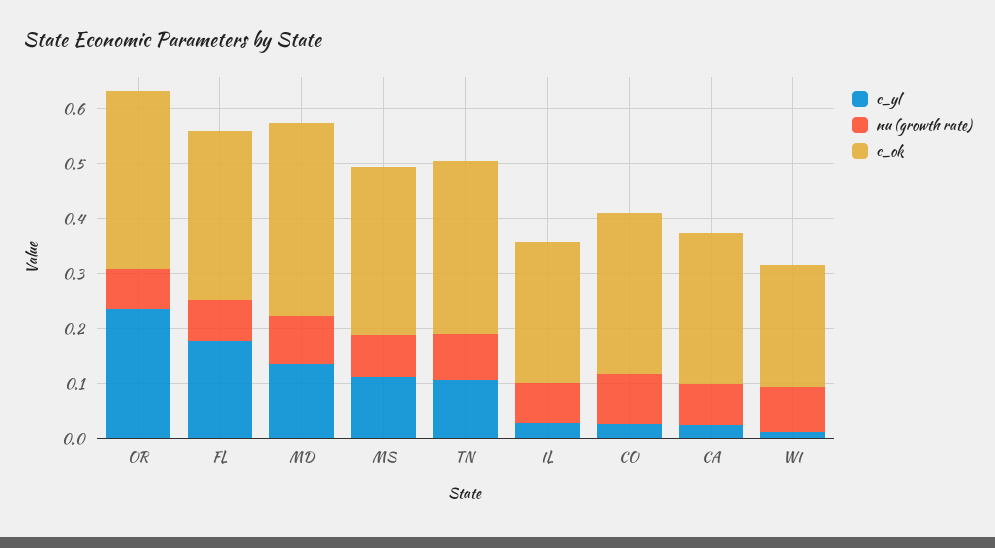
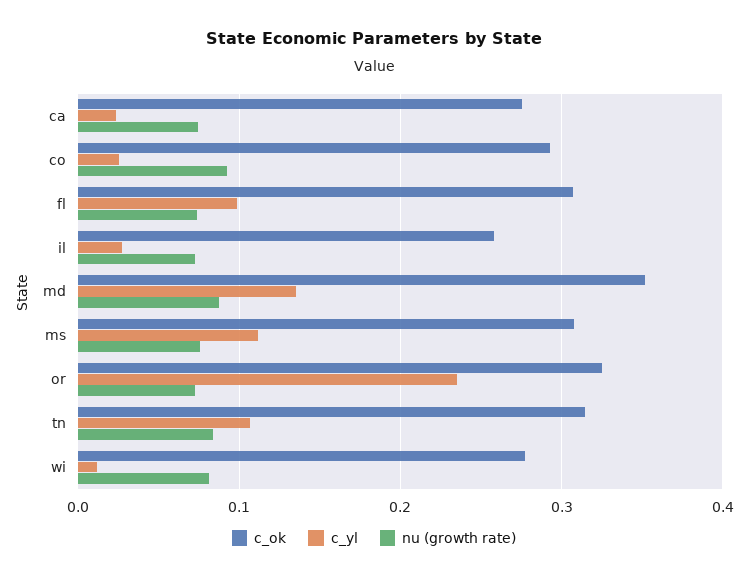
c_yl, FL: 0.18 -> 0.1
c_ok, WI: 0.22 -> 0.28

